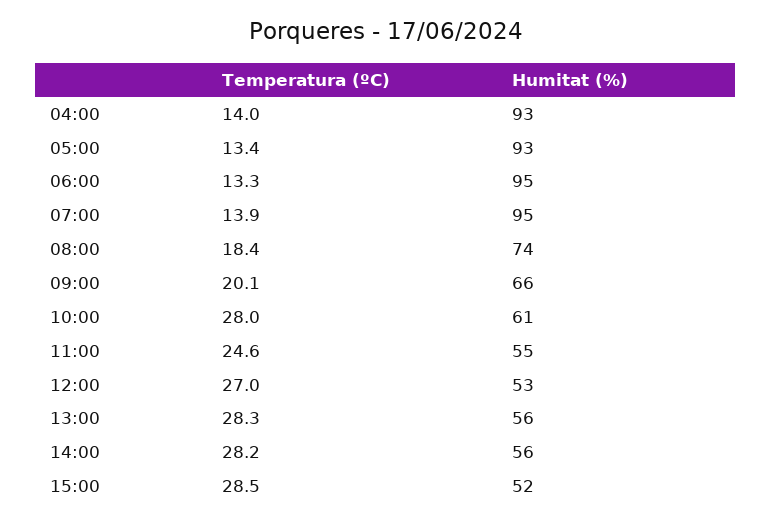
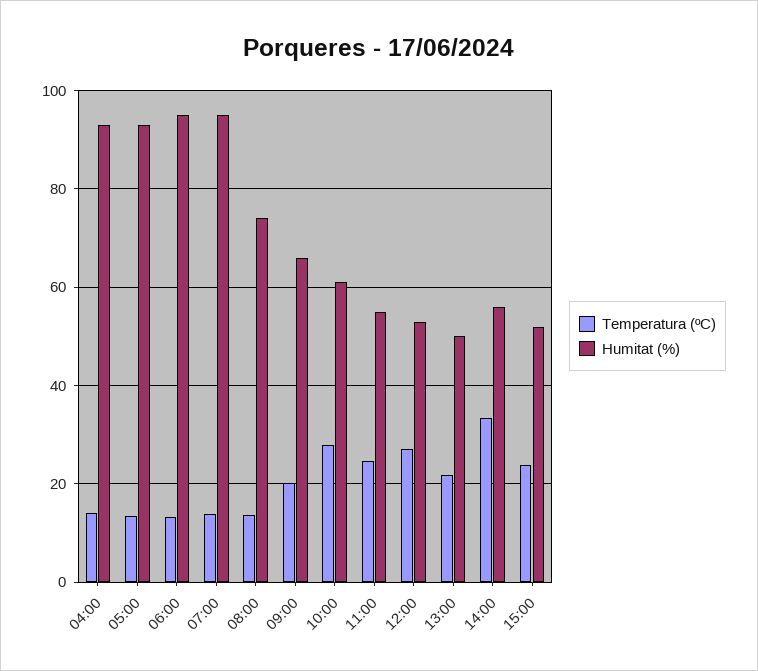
Temperatura (ºC), 08:00: 18.4 -> 14
Temperatura (ºC), 13:00: 28.3 -> 22
Humitat (%), 13:00: 56 -> 50
Temperatura (ºC), 14:00: 28.2 -> 34
Temperatura (ºC), 15:00: 28.5 -> 24

